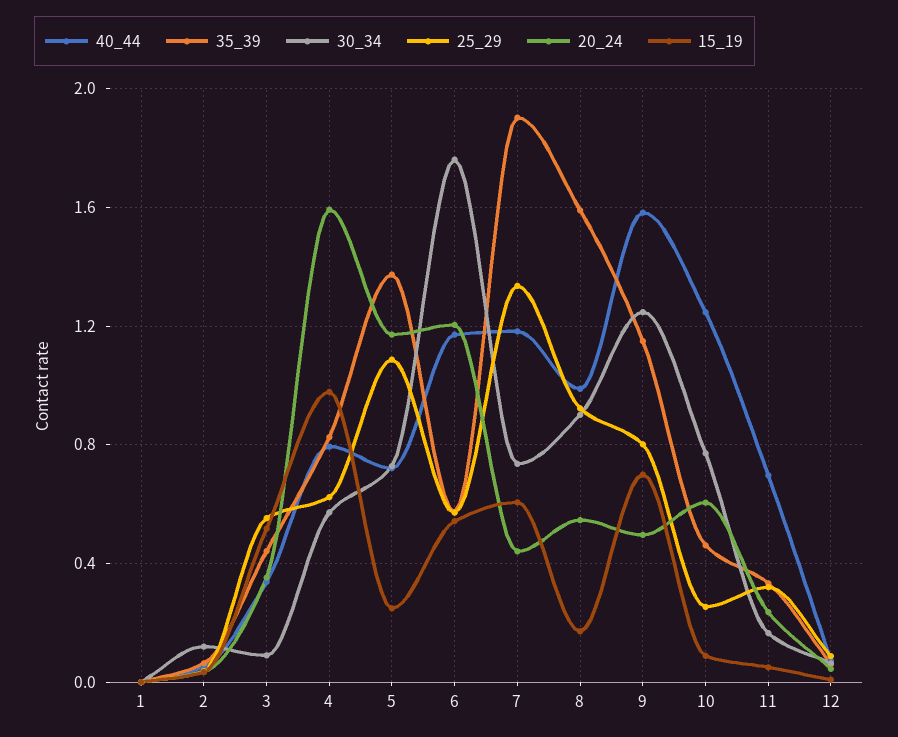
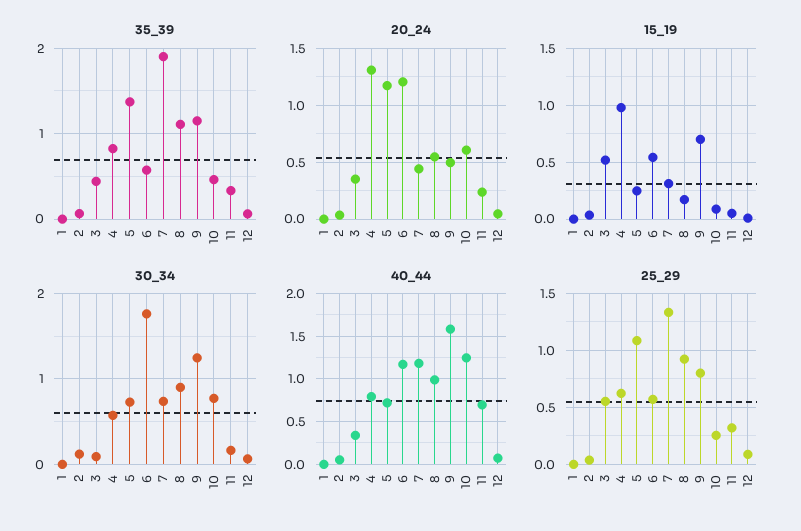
20_24, 4: 1.6 -> 1.3
15_19, 7: 0.6 -> 0.3
35_39, 8: 1.6 -> 1.1

